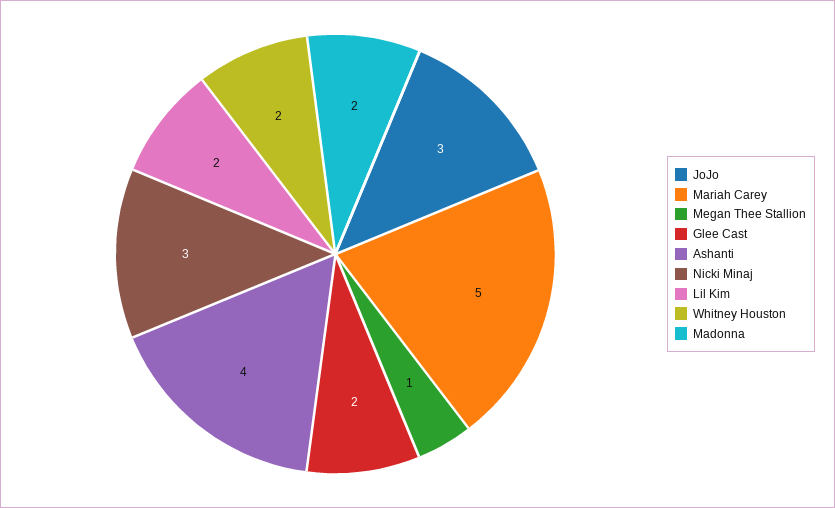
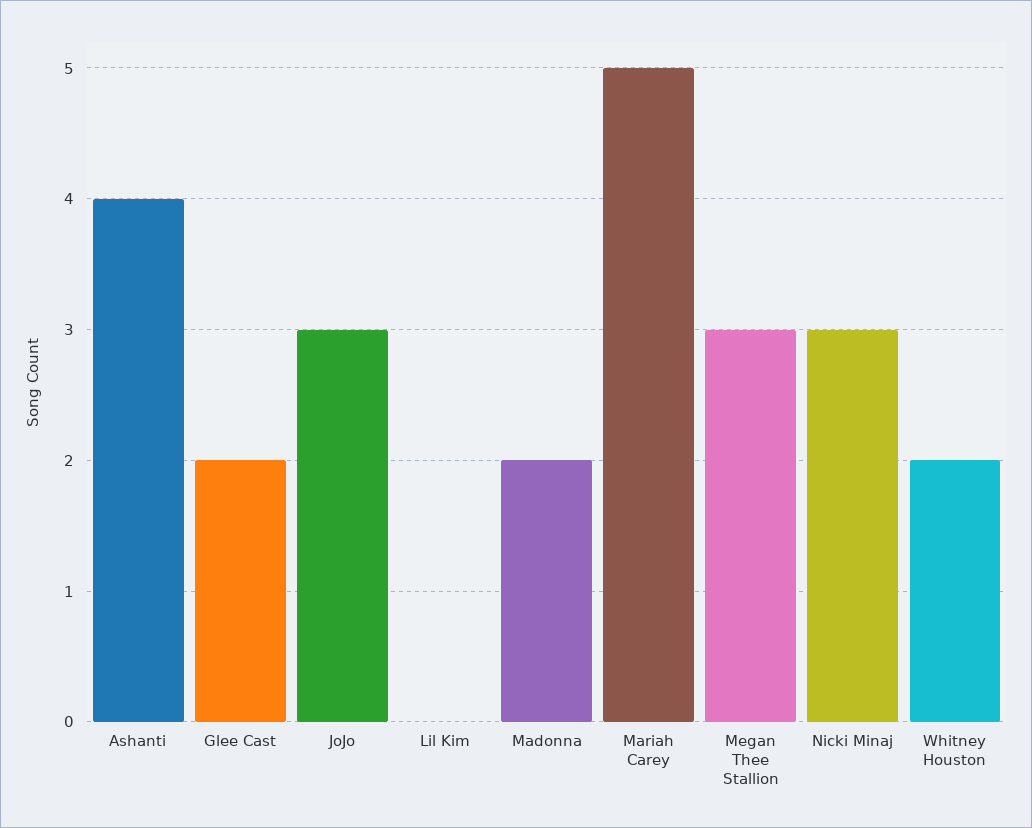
Megan Thee Stallion: 1 -> 3
Lil Kim: 2 -> 0

